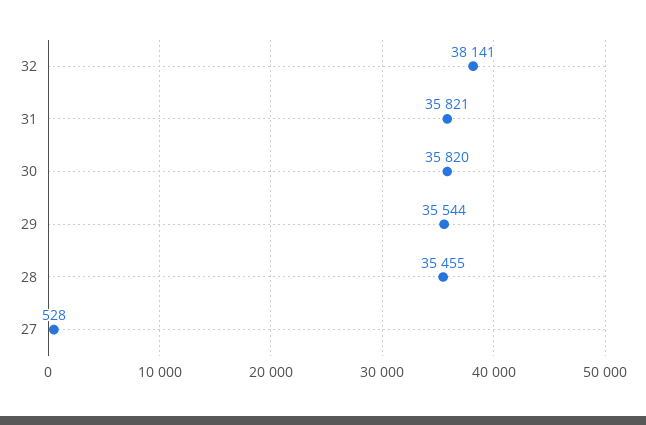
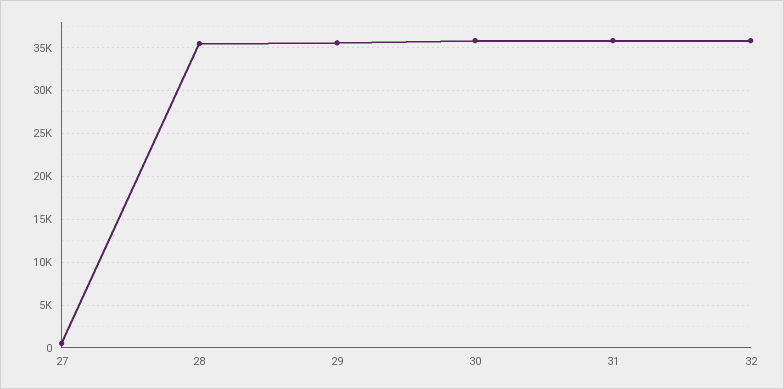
32: 38141 -> 36000

